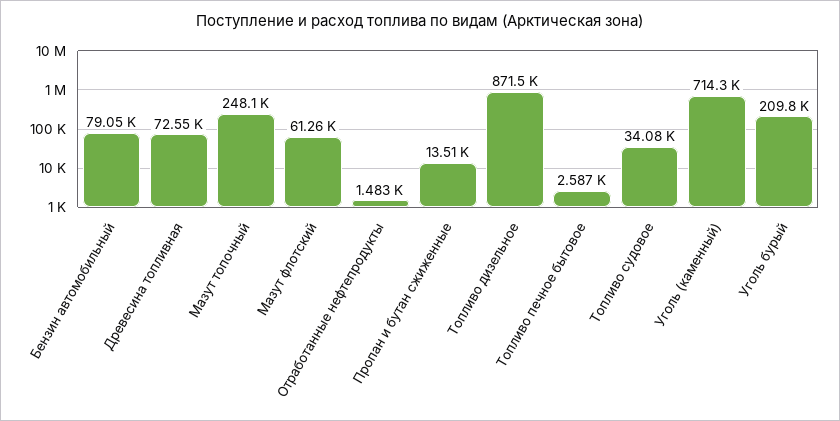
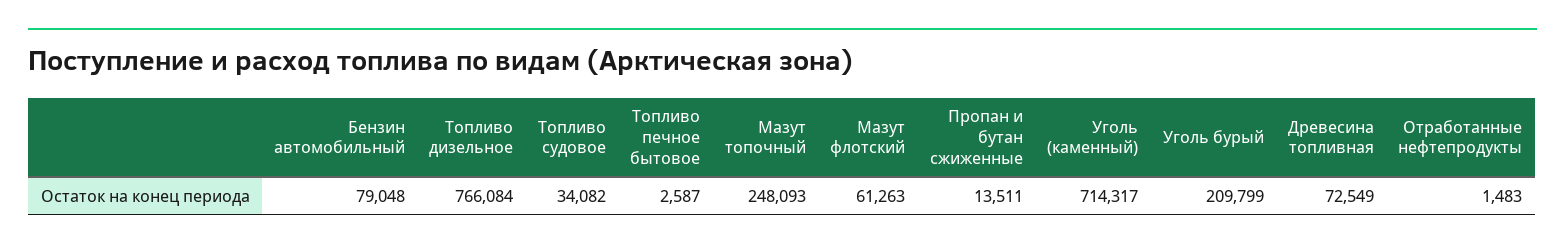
Топливо дизельное: 871500 -> 766084

